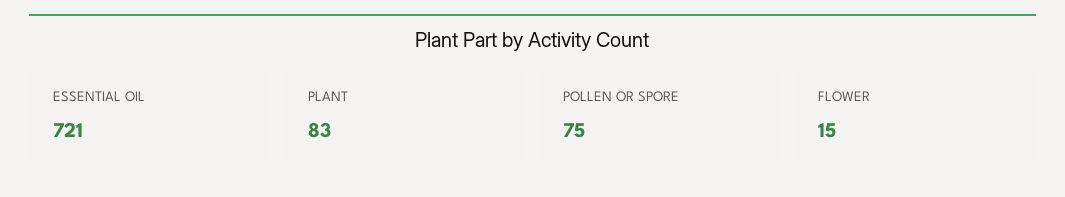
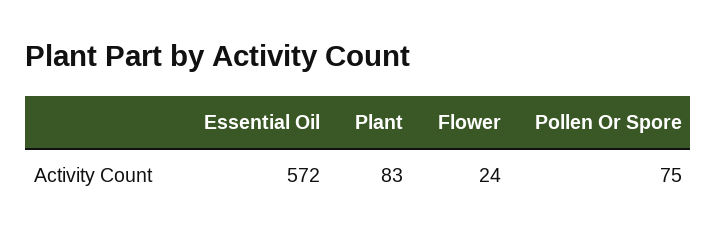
ESSENTIAL OIL: 721 -> 572
FLOWER: 15 -> 24

